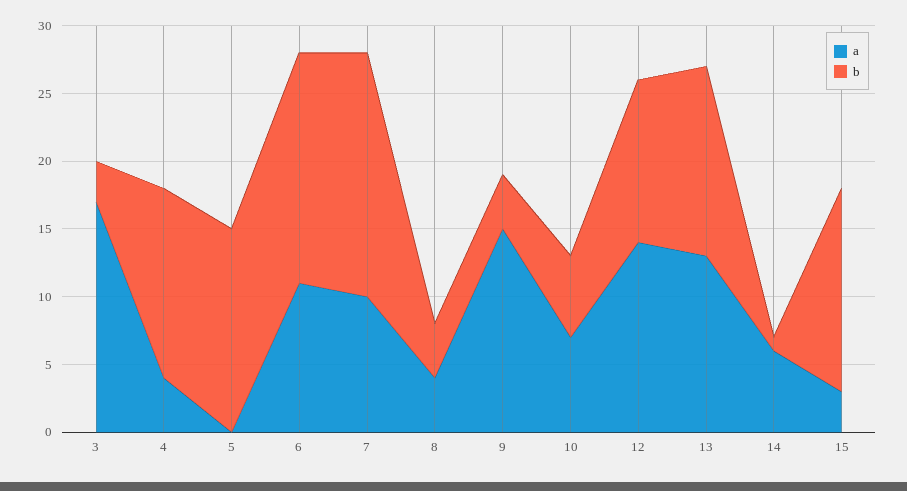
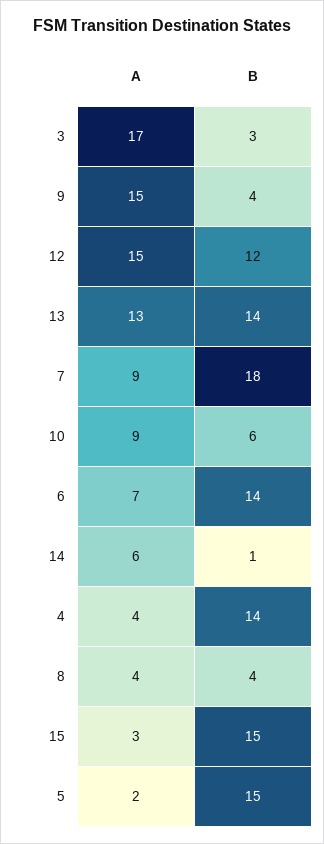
a, 5: 0 -> 2
a, 6: 11 -> 7
b, 6: 17 -> 14
a, 7: 10 -> 9
a, 10: 7 -> 9
a, 12: 14 -> 15

